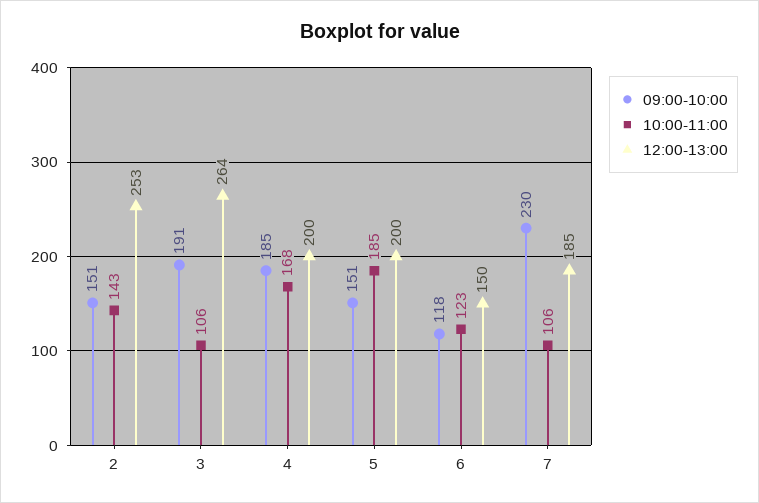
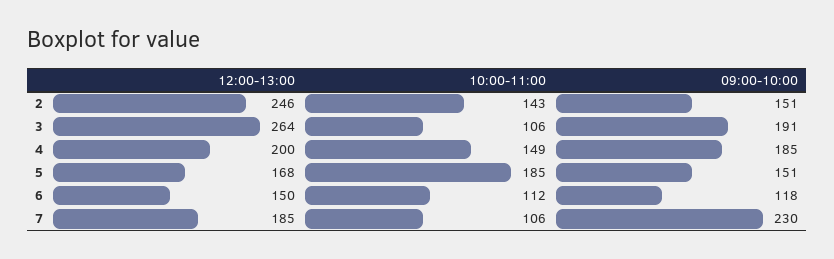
12:00-13:00, 2: 253 -> 246
10:00-11:00, 4: 168 -> 149
12:00-13:00, 5: 200 -> 168
10:00-11:00, 6: 123 -> 112

